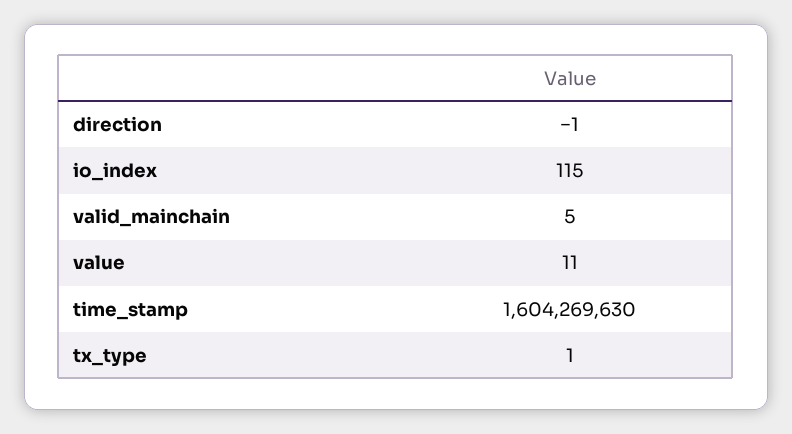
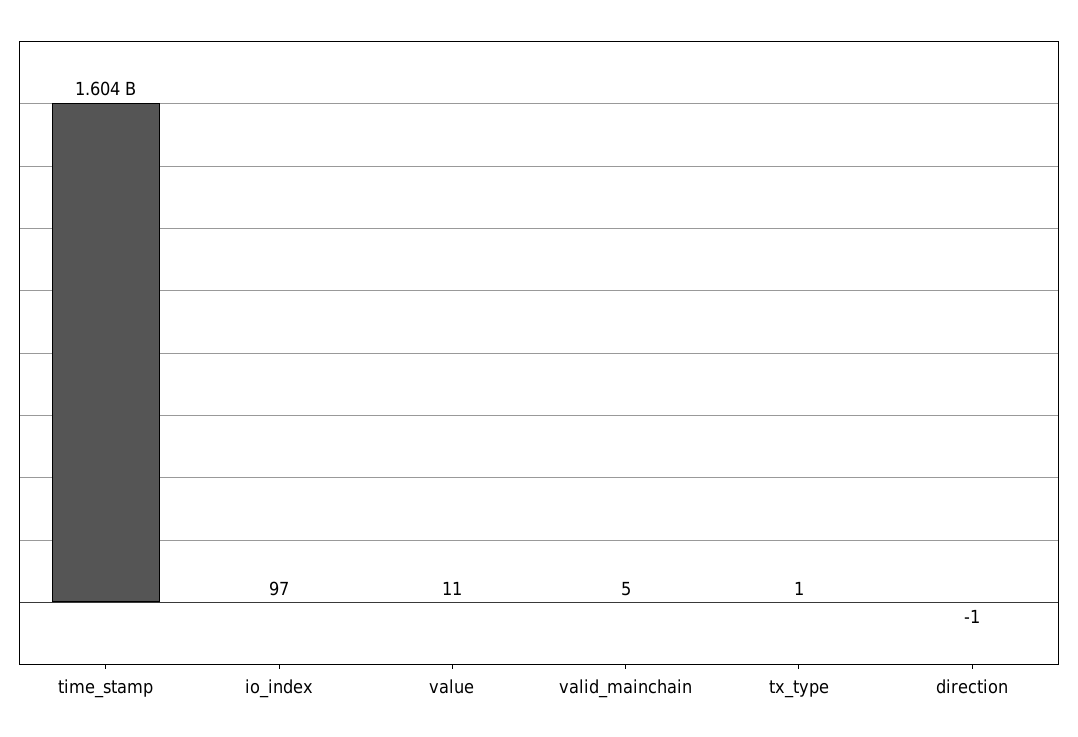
io_index: 115 -> 97

